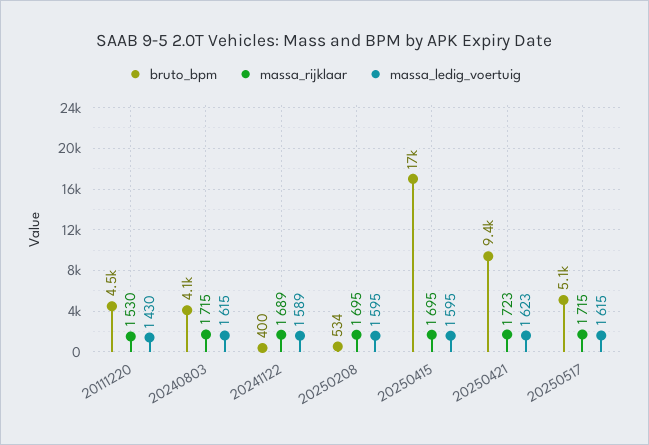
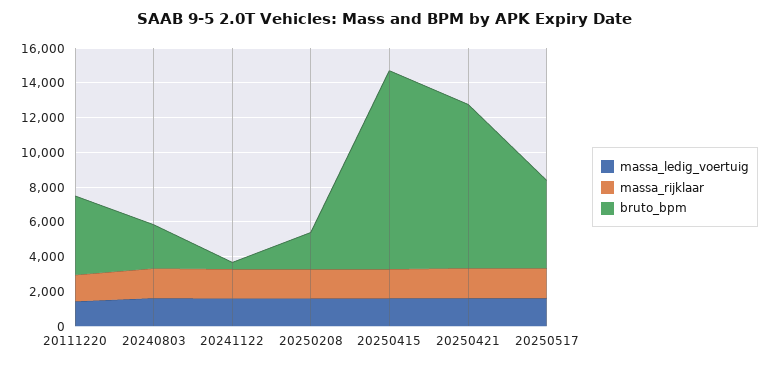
bruto_bpm, 20240803: 4100 -> 2500
bruto_bpm, 20250208: 534 -> 2000
bruto_bpm, 20250415: 17000 -> 11500

